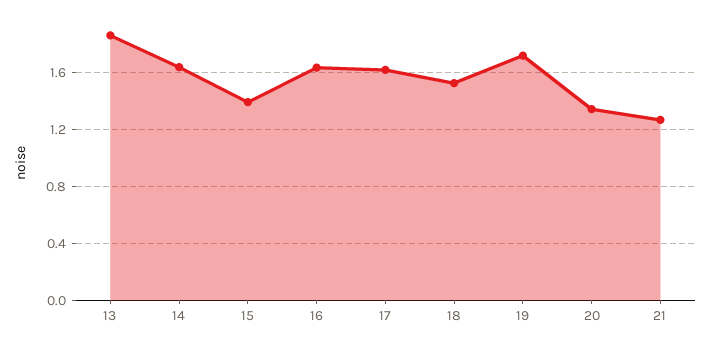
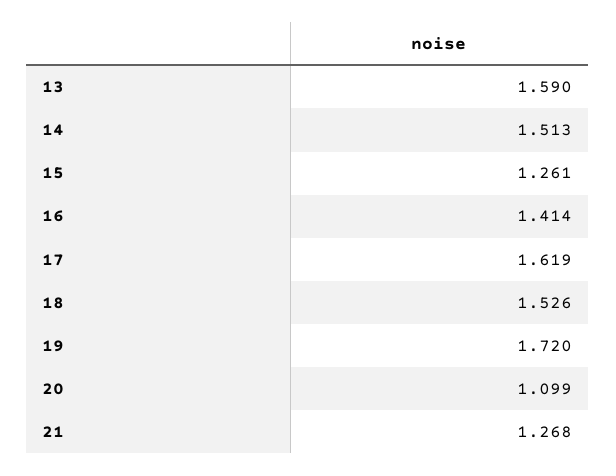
13: 1.85 -> 1.59
14: 1.65 -> 1.513
15: 1.4 -> 1.261
16: 1.65 -> 1.414
20: 1.35 -> 1.099

